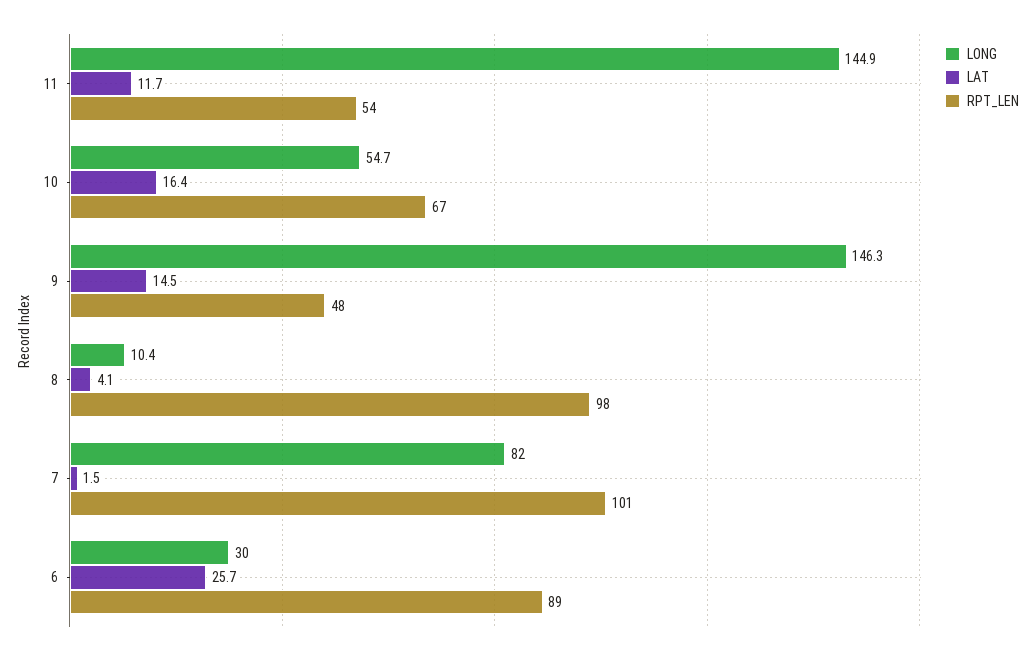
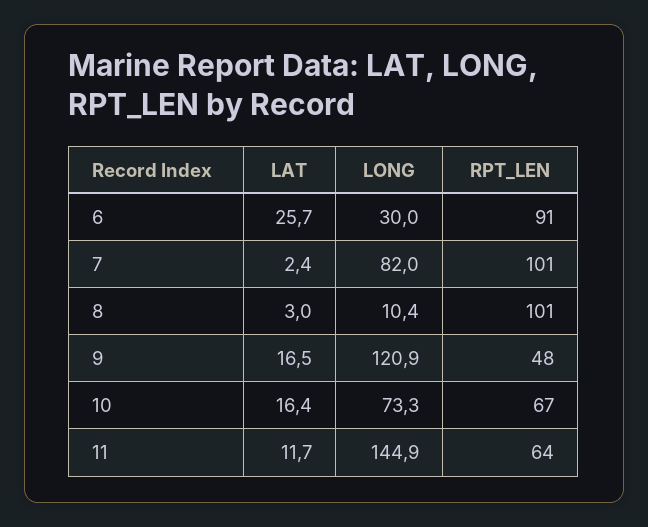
RPT_LEN, 11: 54 -> 64
LONG, 10: 54.7 -> 73.3
LONG, 9: 146.3 -> 120.9
LAT, 9: 14.5 -> 16.5
LAT, 8: 4.1 -> 3
RPT_LEN, 8: 98 -> 101
LAT, 7: 1.5 -> 2.4
RPT_LEN, 6: 89 -> 91

